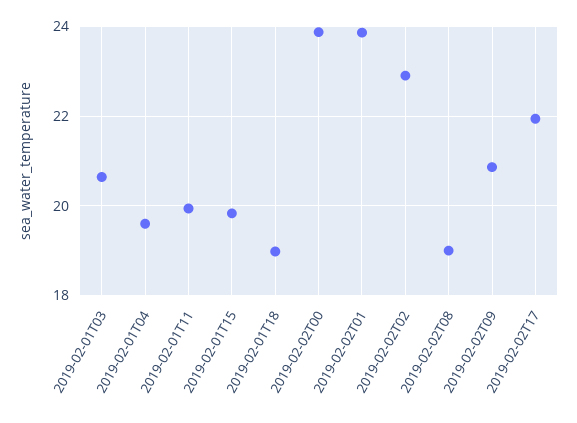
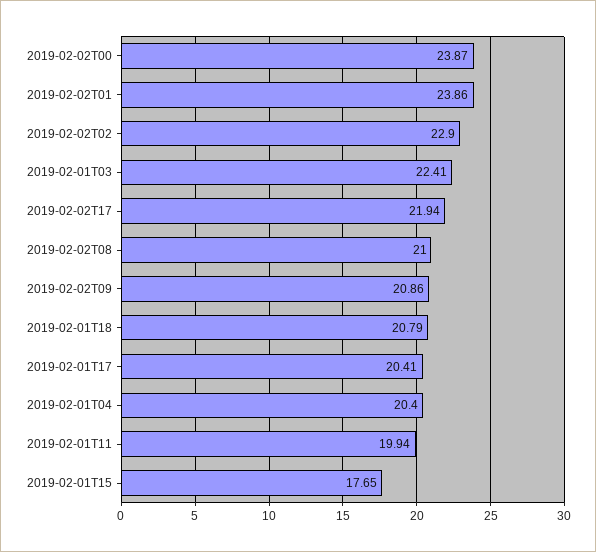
2019-02-01T03: 20.6 -> 22.41
2019-02-01T04: 19.6 -> 20.4
2019-02-01T15: 19.8 -> 17.65
2019-02-01T18: 19 -> 20.79
2019-02-02T08: 19 -> 21
2019-02-01T17: none -> 20.41

